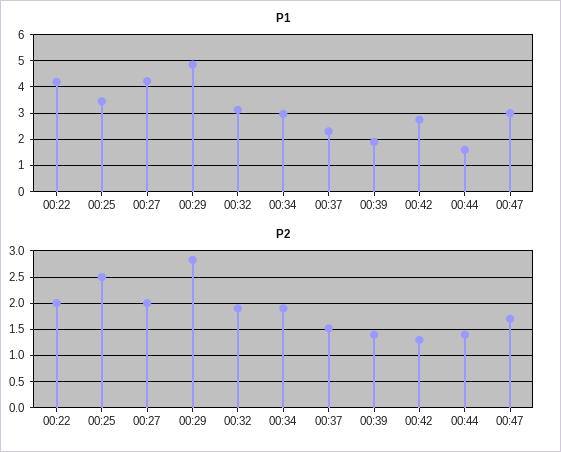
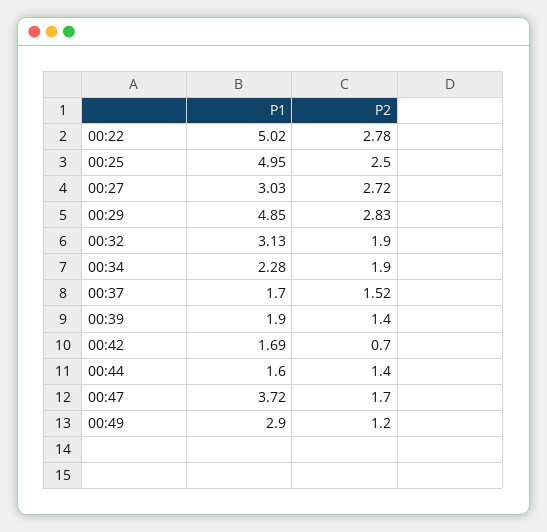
P1, 00:22: 4.25 -> 5.02
P1, 00:25: 3.5 -> 4.95
P1, 00:27: 4.25 -> 3.03
P1, 00:34: 3 -> 2.28
P1, 00:37: 2.25 -> 1.7
P1, 00:42: 2.75 -> 1.69
P1, 00:47: 3 -> 3.72
P2, 00:22: 2 -> 2.78
P2, 00:27: 2 -> 2.72
P2, 00:42: 1.25 -> 0.7
P1, 00:49: none -> 2.9
P2, 00:49: none -> 1.2

